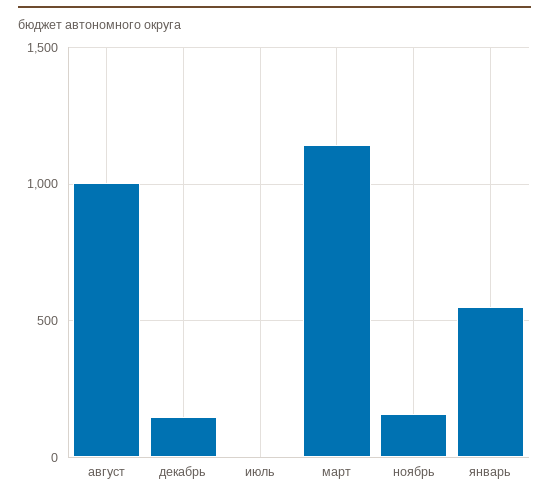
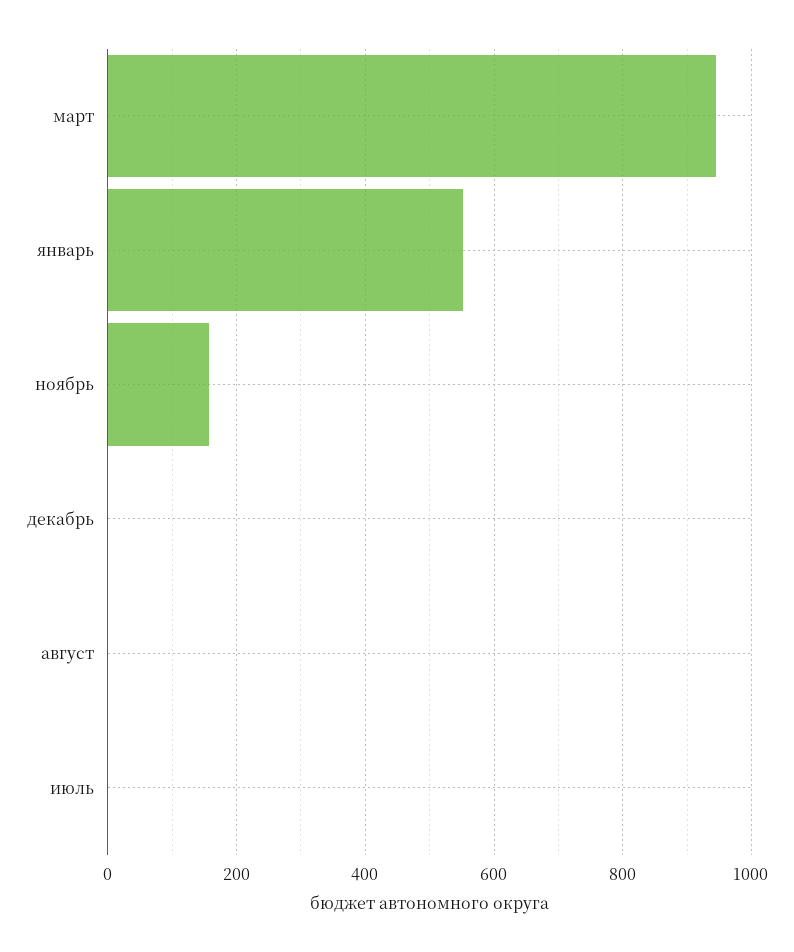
август: 1000 -> 0
декабрь: 150 -> 0
март: 1150 -> 940

